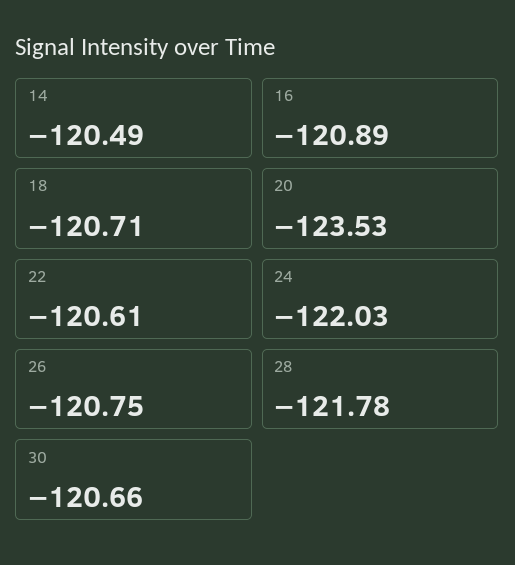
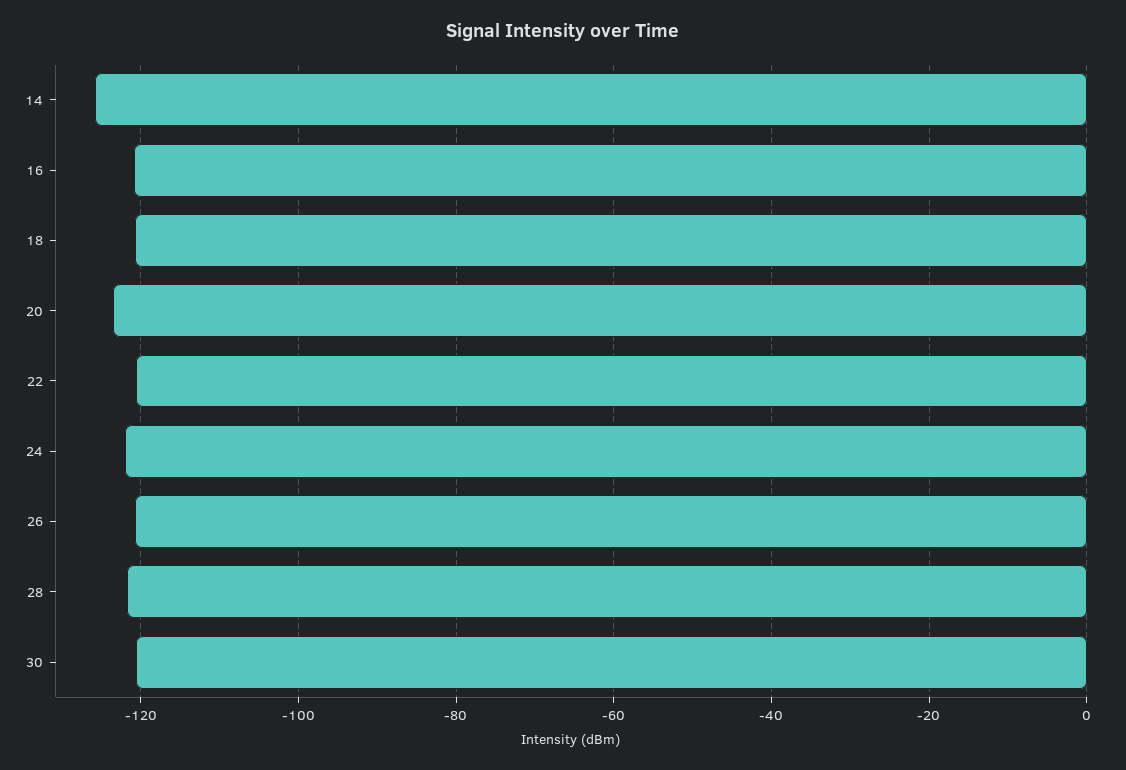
14: -120.49 -> -126

